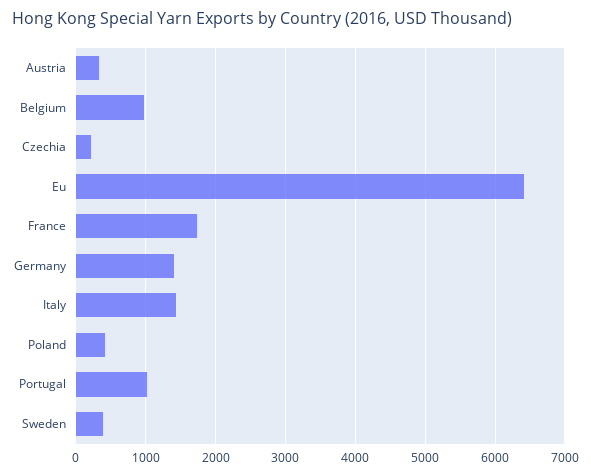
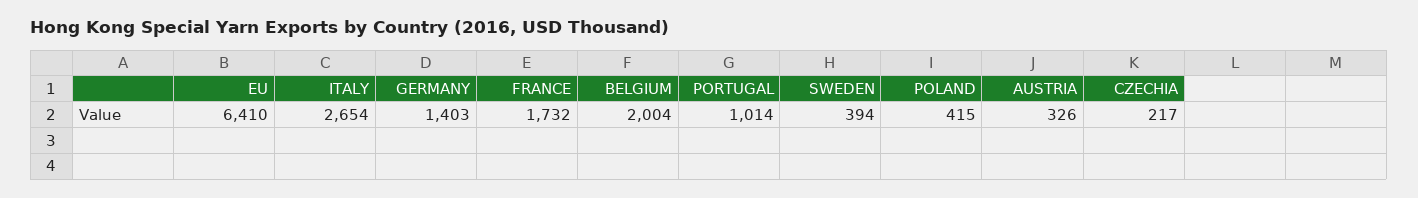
Belgium: 1000 -> 2004
Italy: 1400 -> 2654

